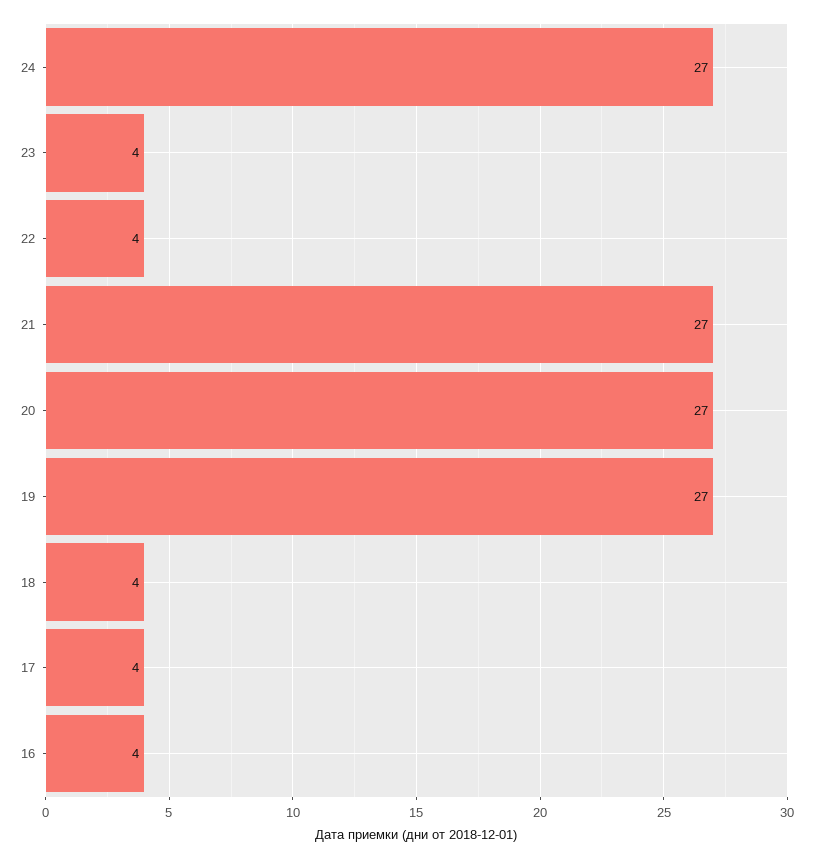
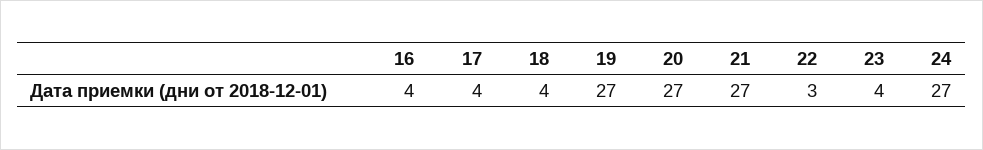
22: 4 -> 3

